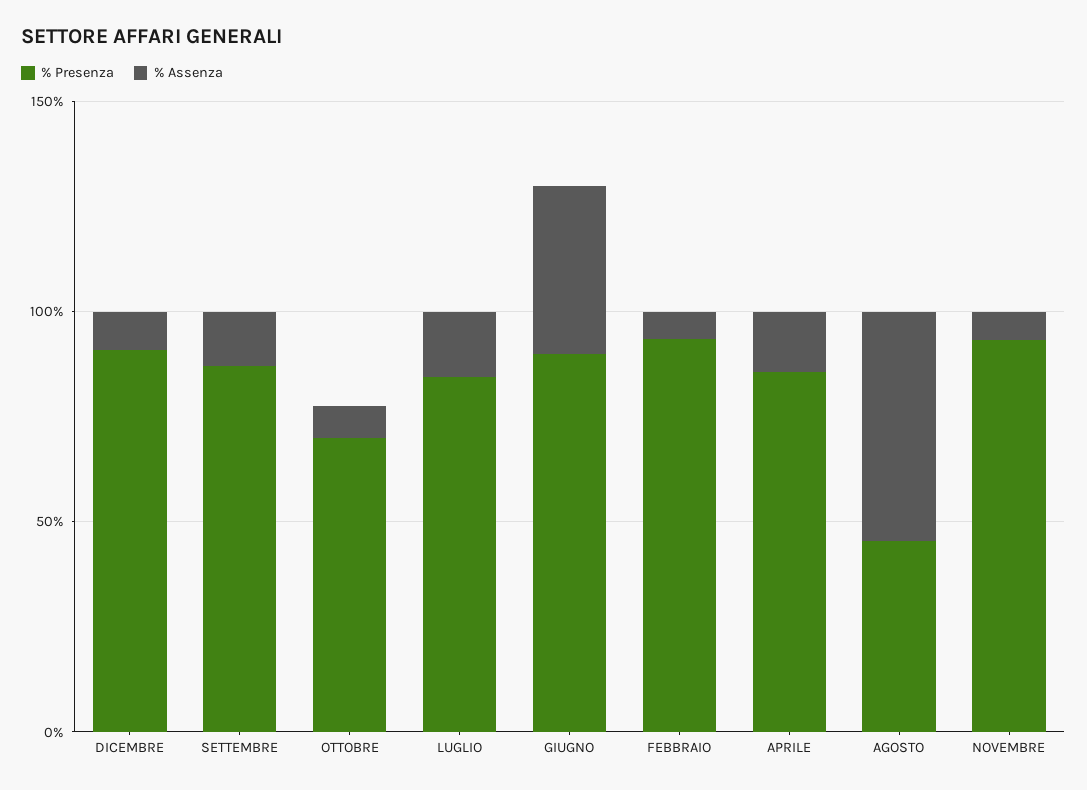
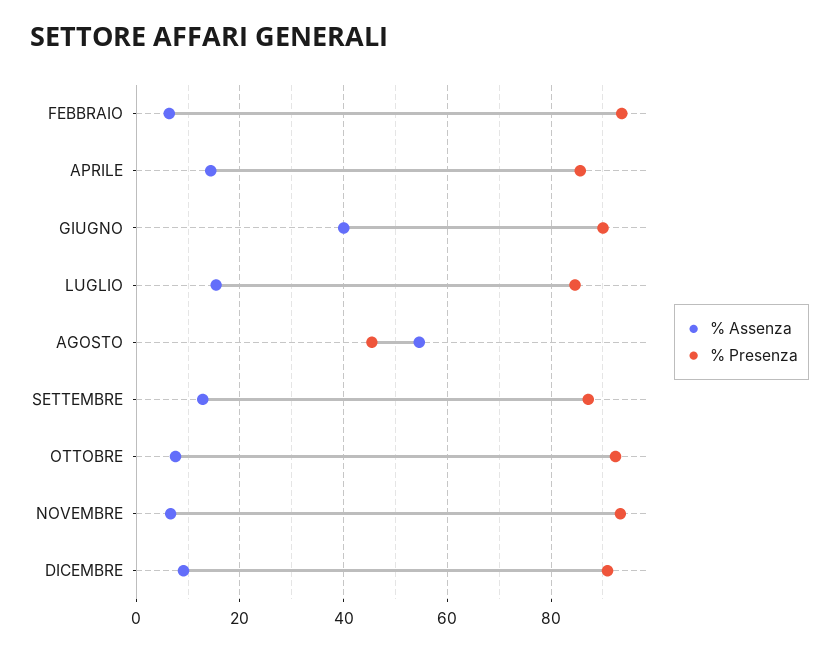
% Presenza, OTTOBRE: 70 -> 92

